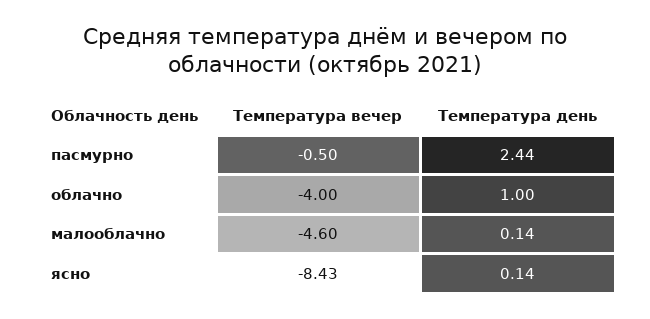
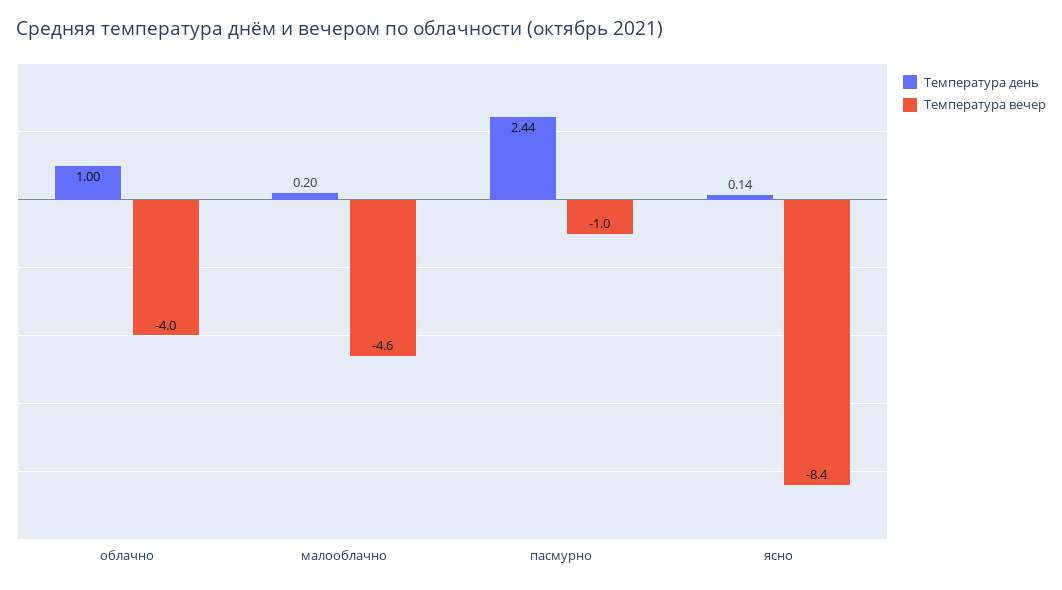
Температура вечер, пасмурно: -0.5 -> -1
Температура день, малооблачно: 0.14 -> 0.2

